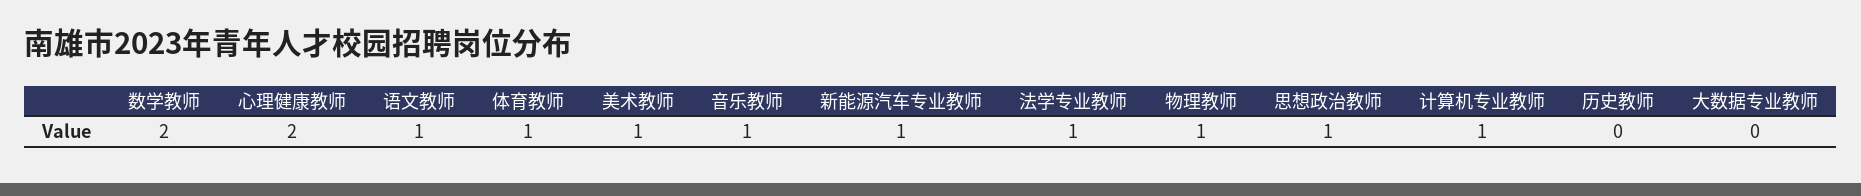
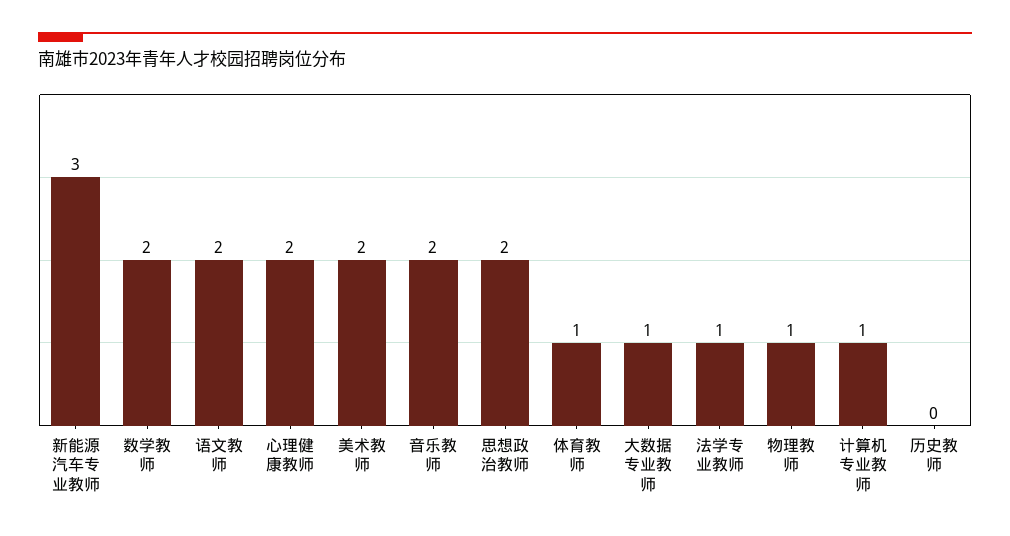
语文教师: 1 -> 2
美术教师: 1 -> 2
音乐教师: 1 -> 2
新能源汽车专业教师: 1 -> 3
思想政治教师: 1 -> 2
大数据专业教师: 0 -> 1

